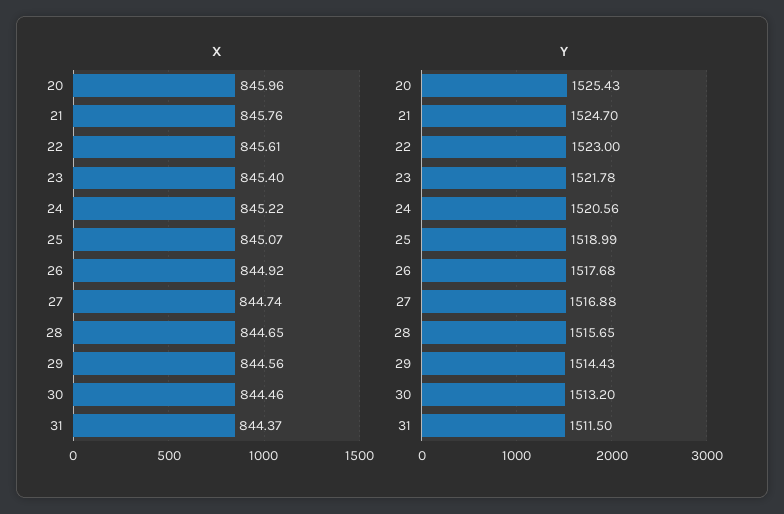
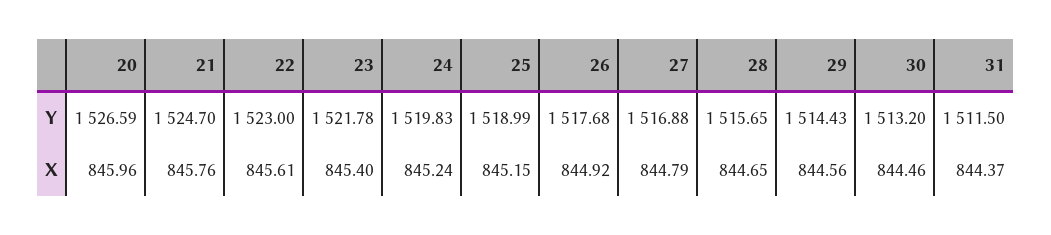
X, 24: 845.22 -> 845.24
X, 25: 845.07 -> 845.15
X, 27: 844.74 -> 844.79
Y, 20: 1525.43 -> 1526.59
Y, 24: 1520.56 -> 1519.83

